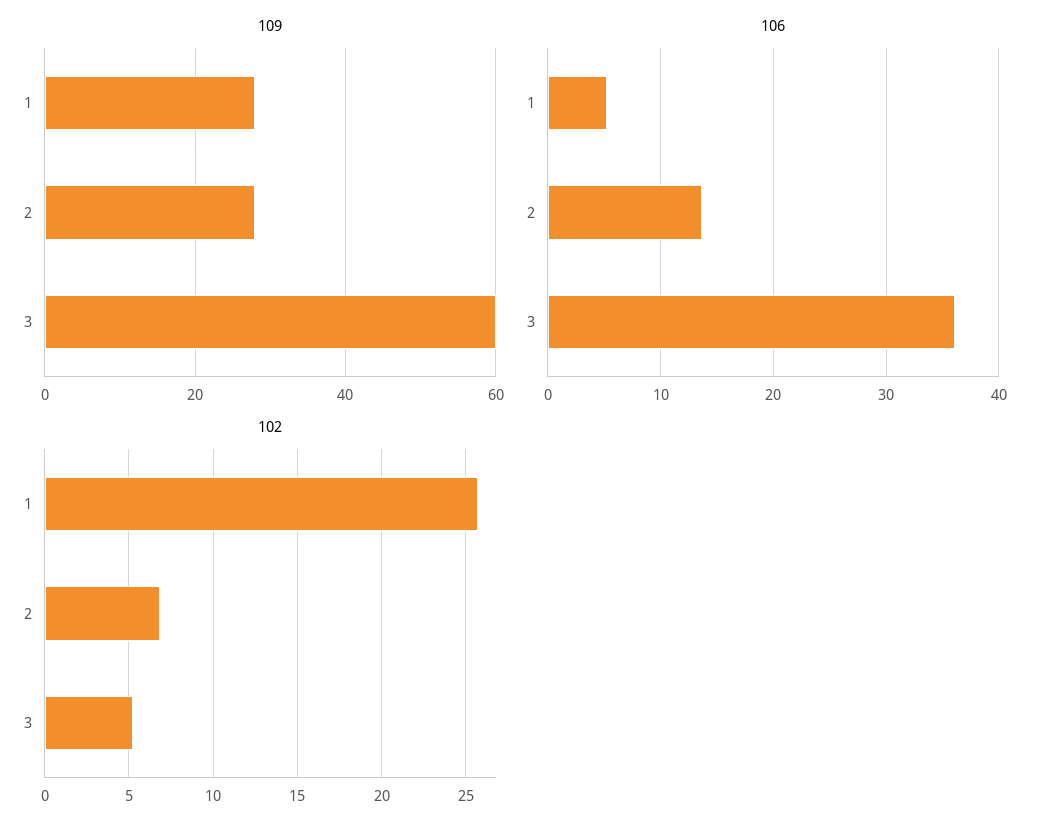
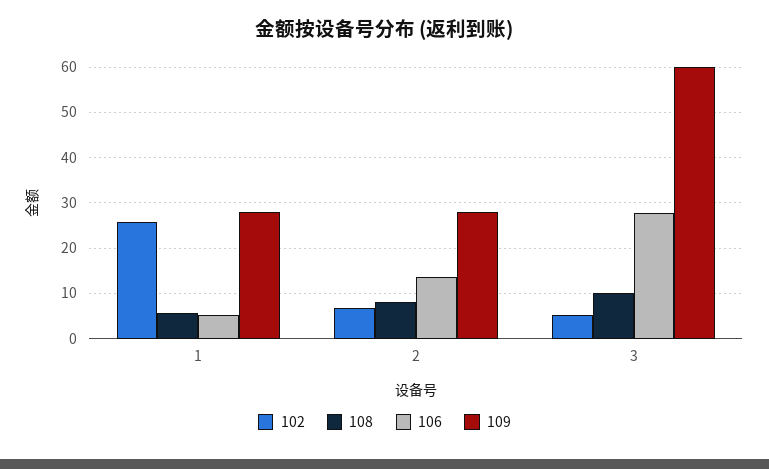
106, 3: 36 -> 28
108, 1: none -> 6
108, 2: none -> 8
108, 3: none -> 10

